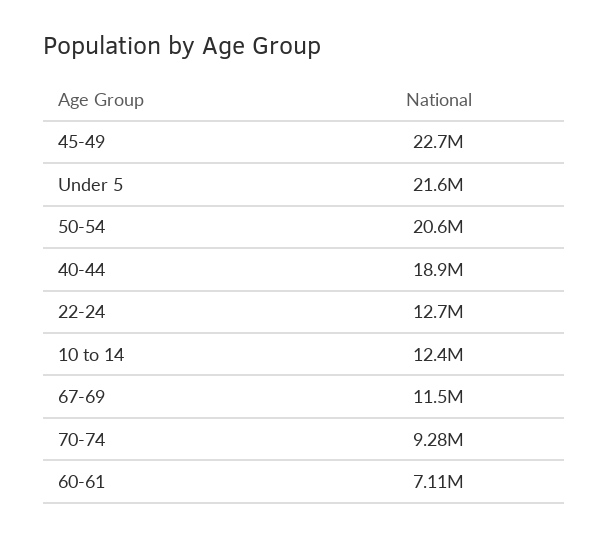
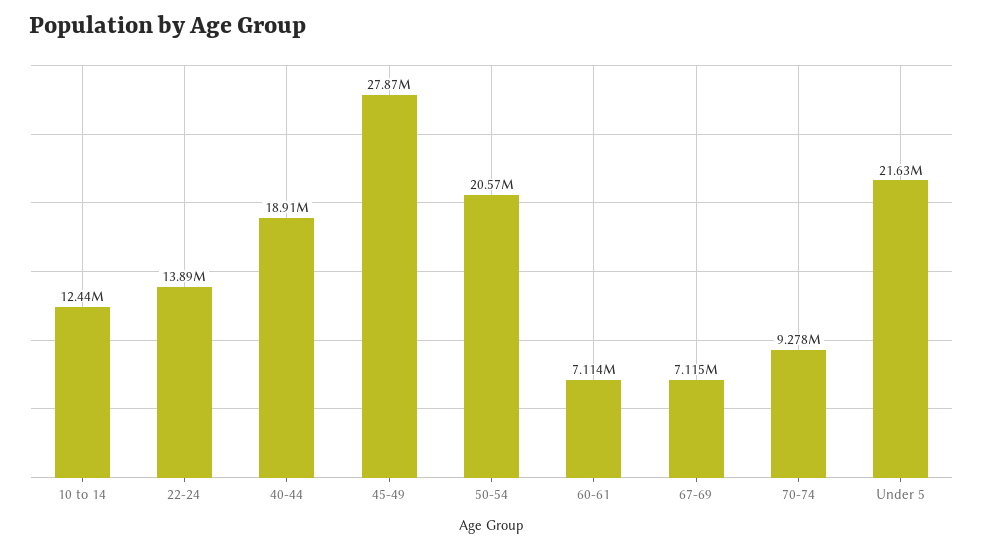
45-49: 22700000 -> 27870000
22-24: 12700000 -> 13890000
67-69: 11500000 -> 7115000

